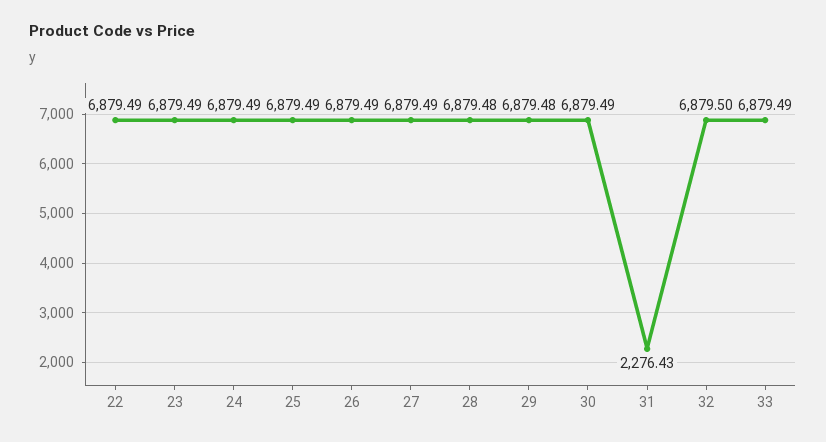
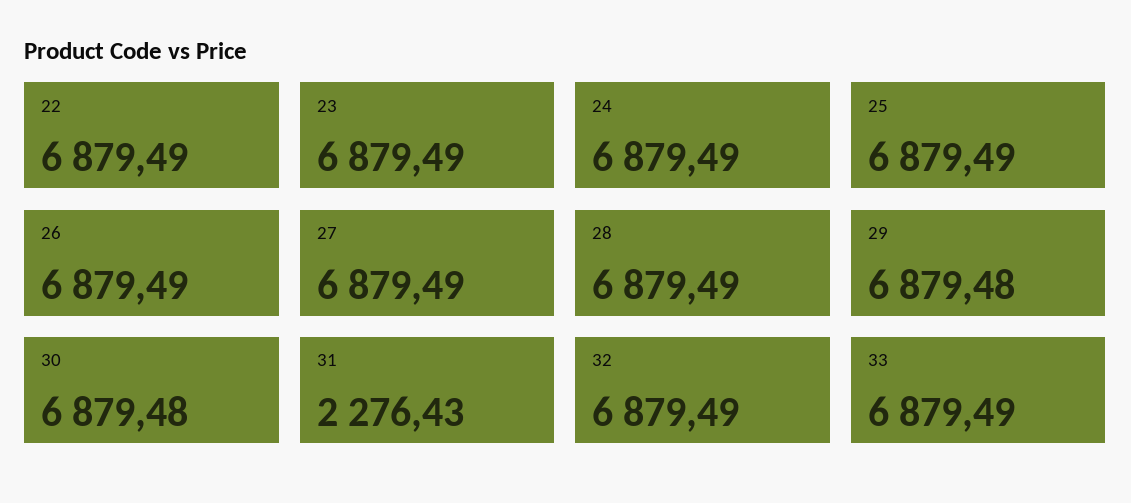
28: 6879.48 -> 6879.49
30: 6879.49 -> 6879.48
32: 6879.5 -> 6879.49

